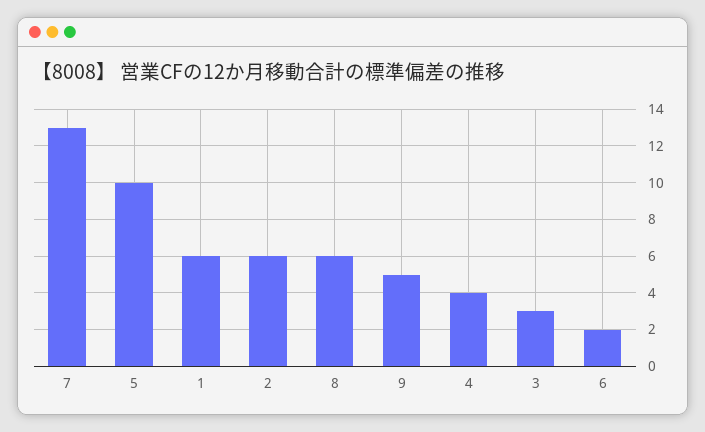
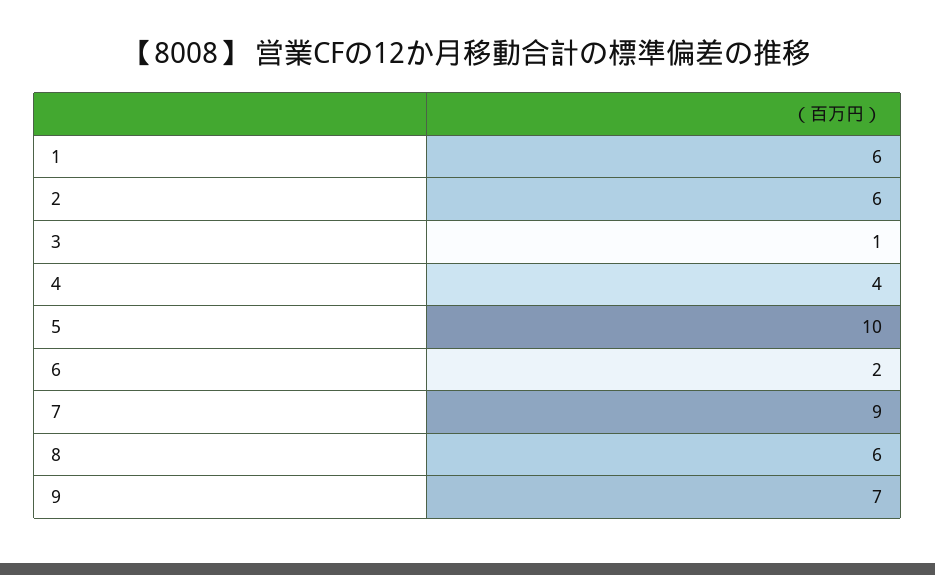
7: 13 -> 9
9: 5 -> 7
3: 3 -> 1

